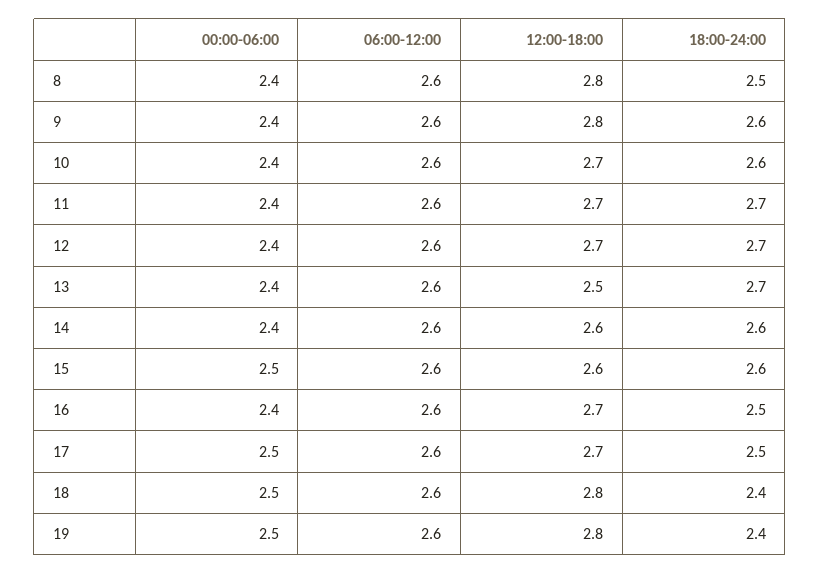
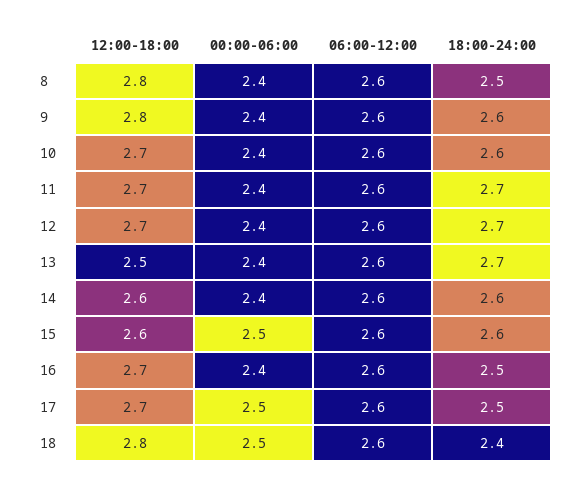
00:00-06:00, 19: 2.5 -> none
06:00-12:00, 19: 2.6 -> none
12:00-18:00, 19: 2.8 -> none
18:00-24:00, 19: 2.4 -> none

